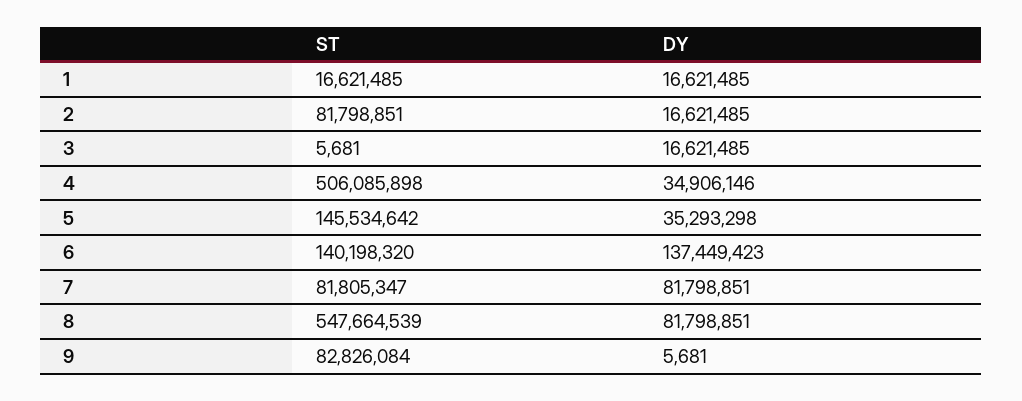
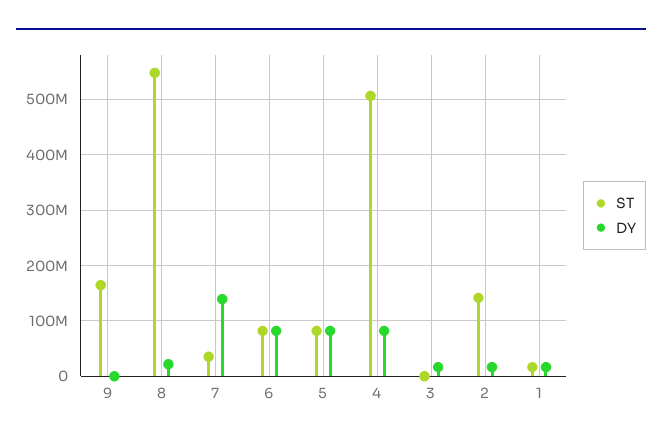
ST, 2: 81798851 -> 140000000
DY, 4: 34906146 -> 80000000
ST, 5: 145534642 -> 80000000
DY, 5: 35293298 -> 80000000
ST, 6: 140198320 -> 80000000
DY, 6: 137449423 -> 80000000
ST, 7: 81805347 -> 40000000
DY, 7: 81798851 -> 140000000
DY, 8: 81798851 -> 20000000
ST, 9: 82826084 -> 160000000

